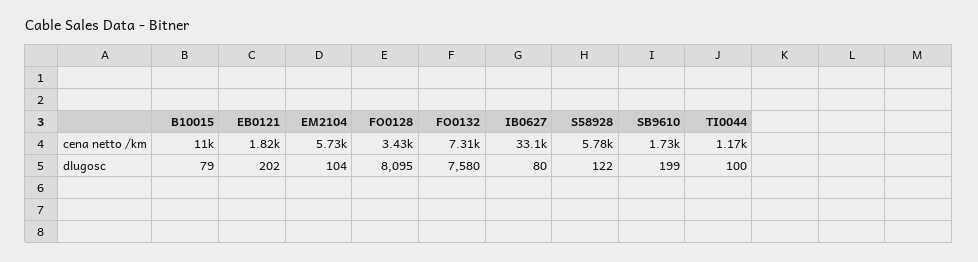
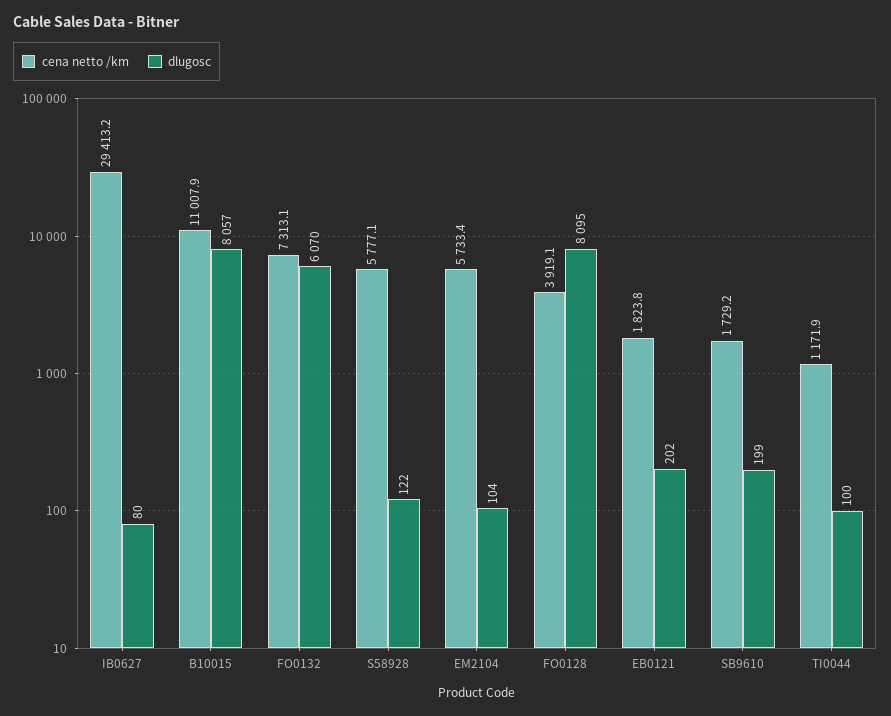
cena netto /km, FO0128: 3430 -> 3919.1
cena netto /km, IB0627: 33100 -> 29413.2
dlugosc, B10015: 79 -> 8057
dlugosc, FO0132: 7580 -> 6070

